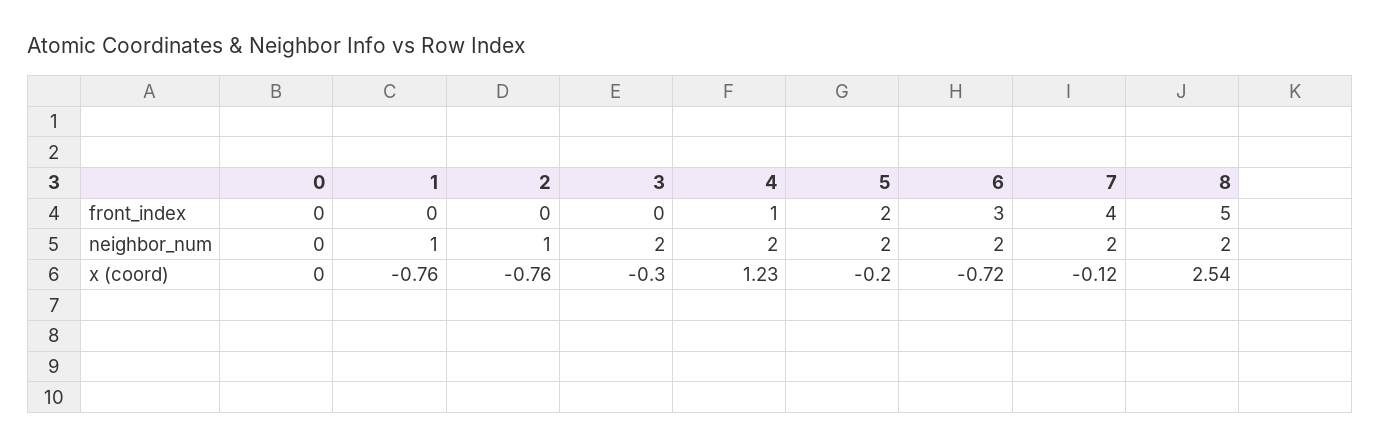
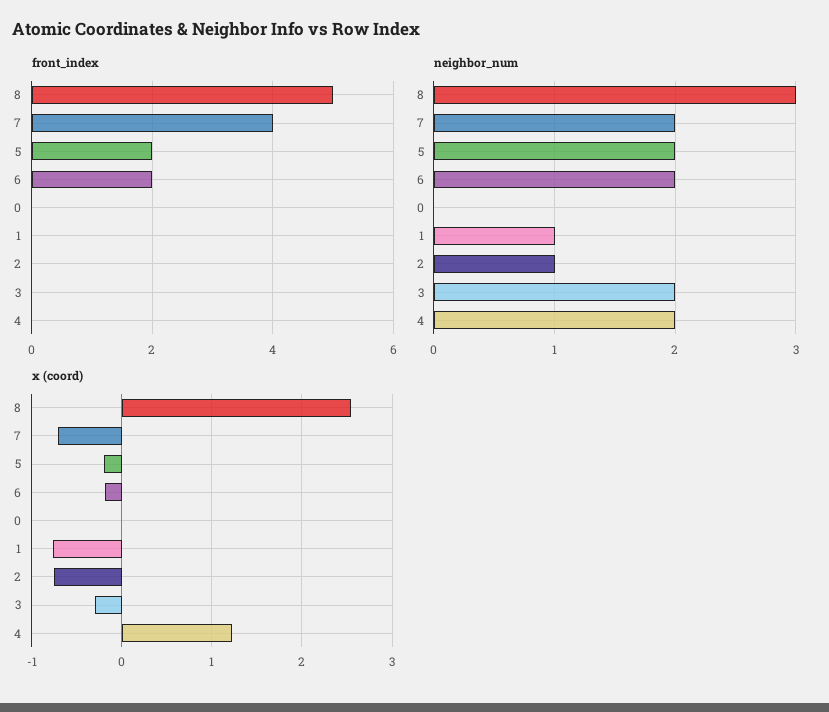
front_index, 4: 1 -> 0
front_index, 6: 3 -> 2
neighbor_num, 8: 2 -> 3
x (coord), 6: -0.72 -> -0.2
x (coord), 7: -0.12 -> -0.7

